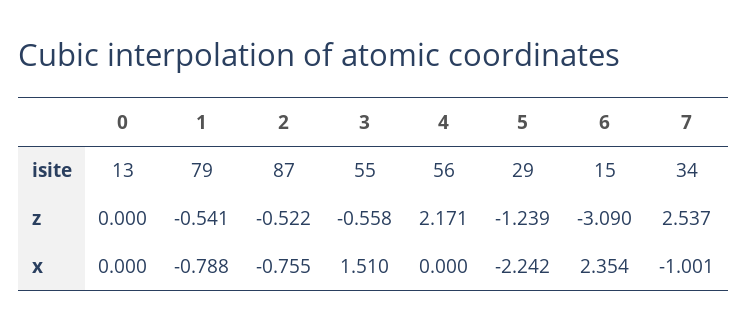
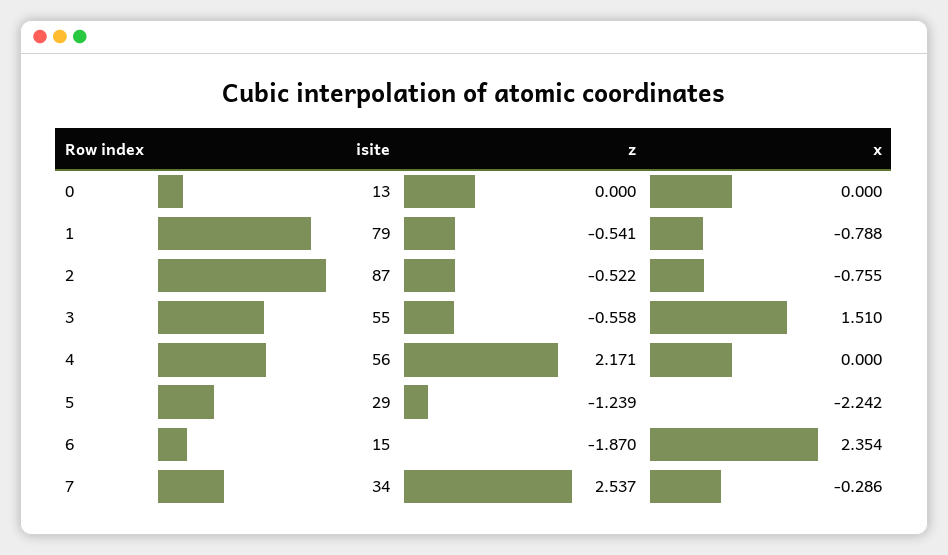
6, z: -3.09 -> -1.87
7, x: -1.001 -> -0.286

